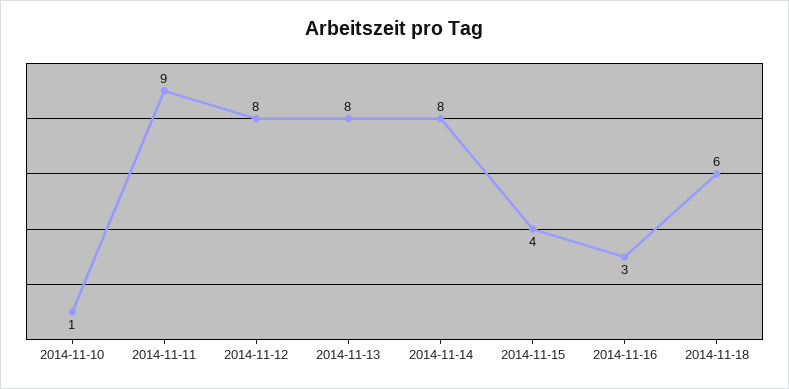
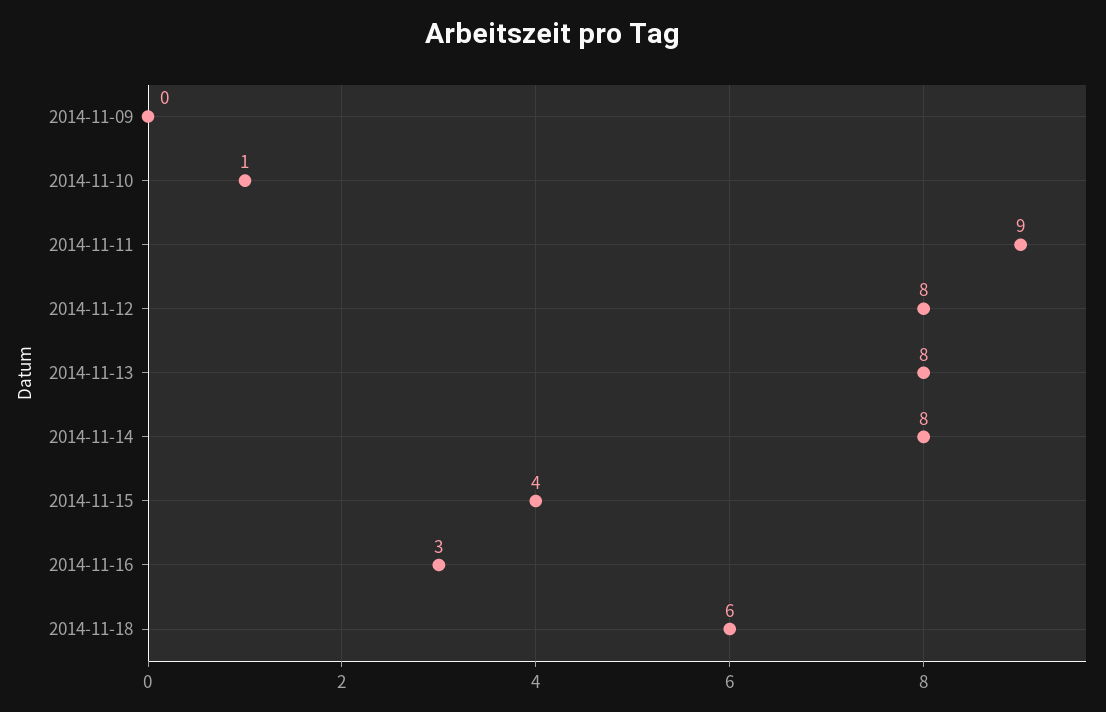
2014-11-09: none -> 0

